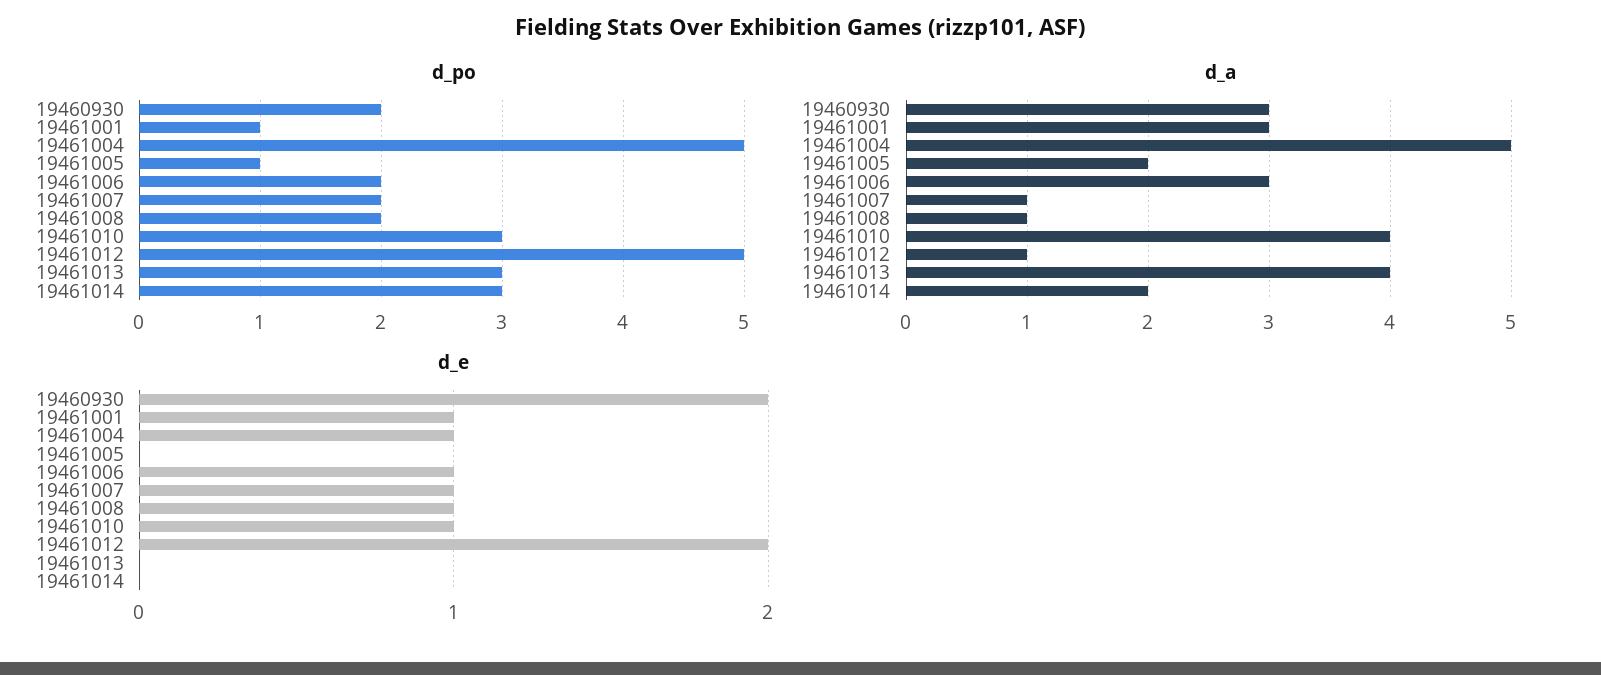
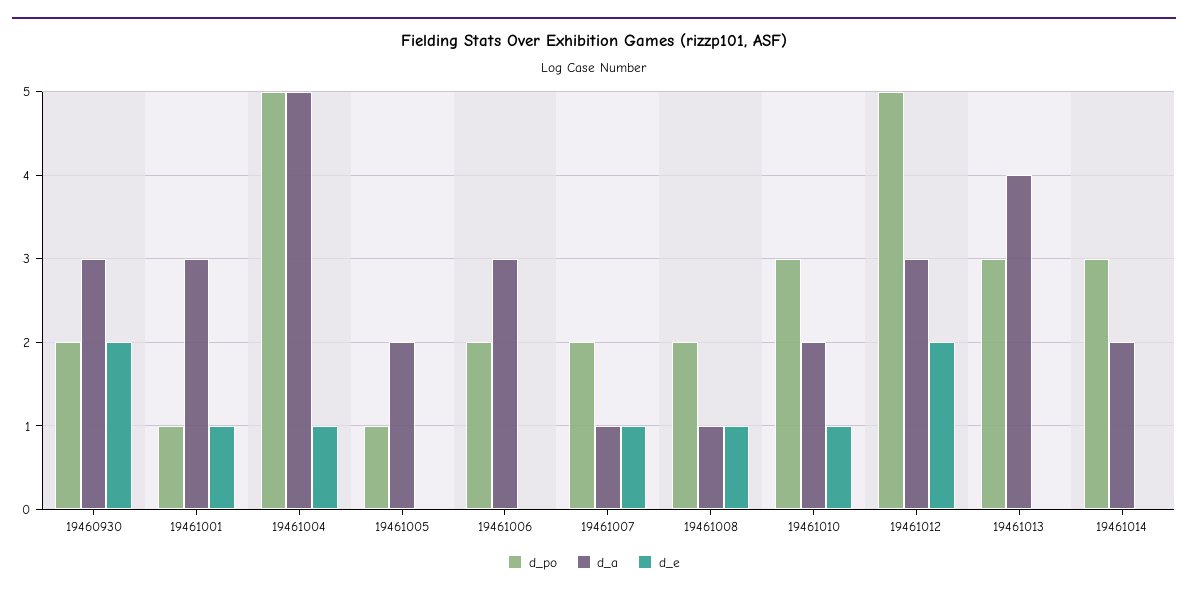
d_a, 19461010: 4 -> 2
d_a, 19461012: 1 -> 3
d_e, 19461006: 1 -> 0

